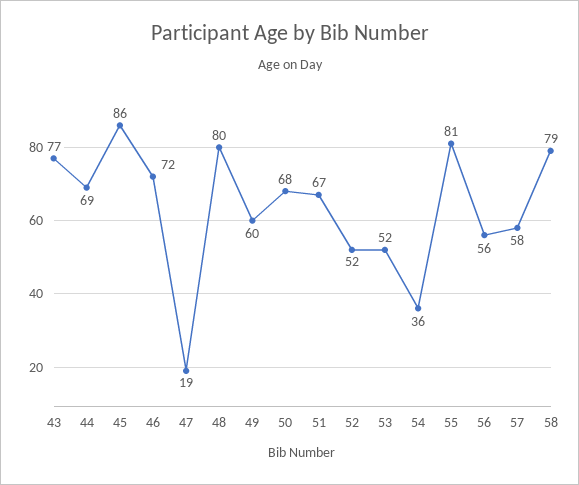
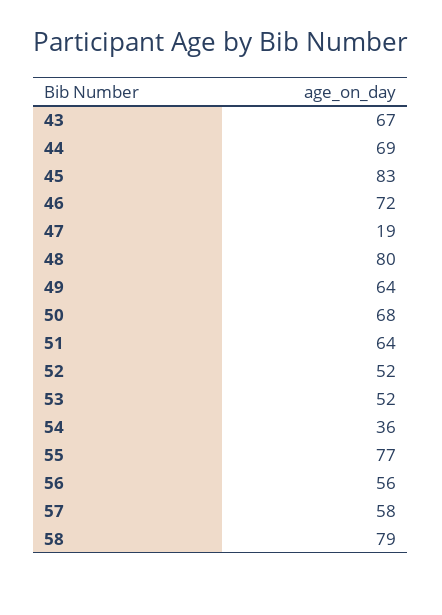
43: 77 -> 67
45: 86 -> 83
49: 60 -> 64
51: 67 -> 64
55: 81 -> 77

